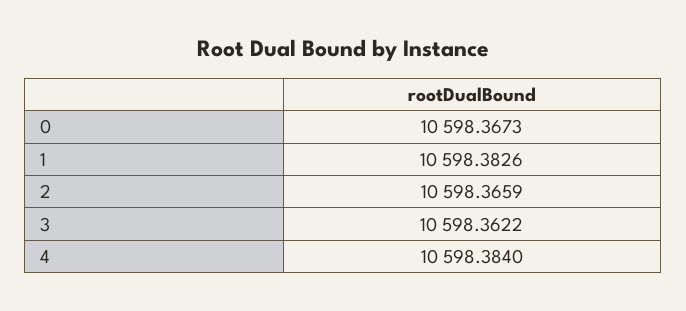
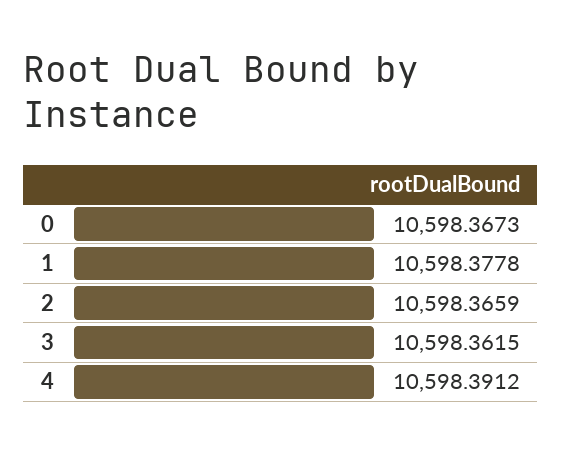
1: 10598.3826 -> 10598.3778
3: 10598.3622 -> 10598.3615
4: 10598.384 -> 10598.3912

